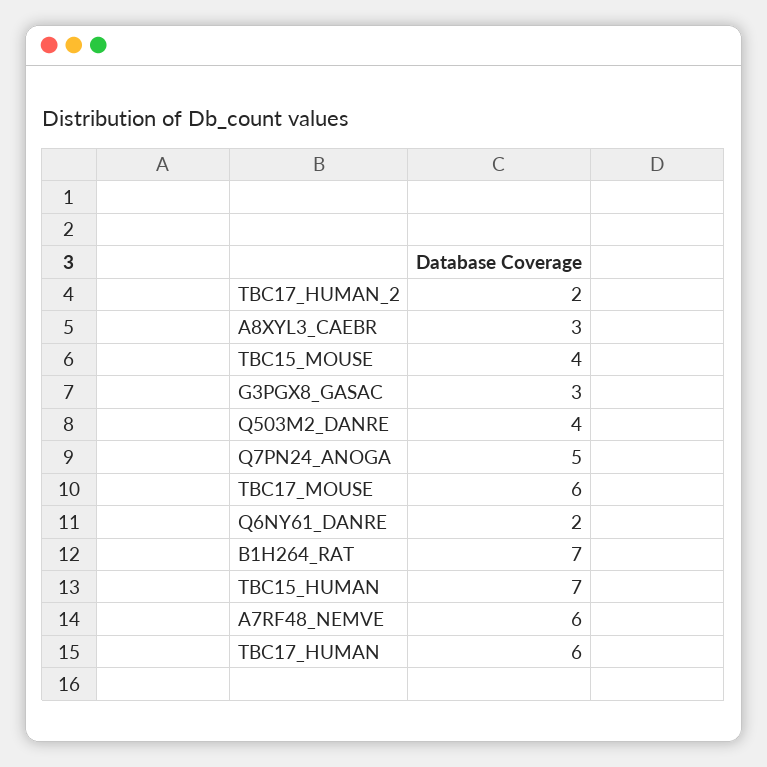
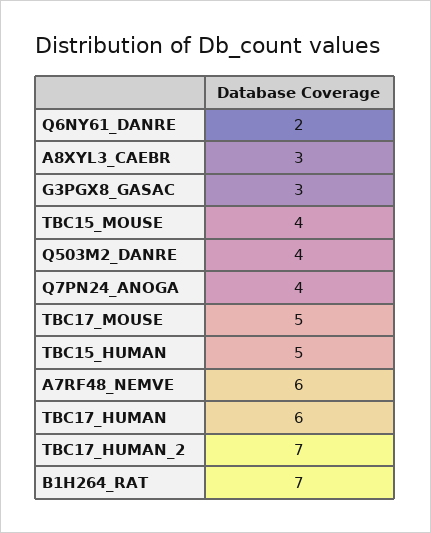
TBC17_HUMAN_2: 2 -> 7
Q7PN24_ANOGA: 5 -> 4
TBC17_MOUSE: 6 -> 5
TBC15_HUMAN: 7 -> 5

